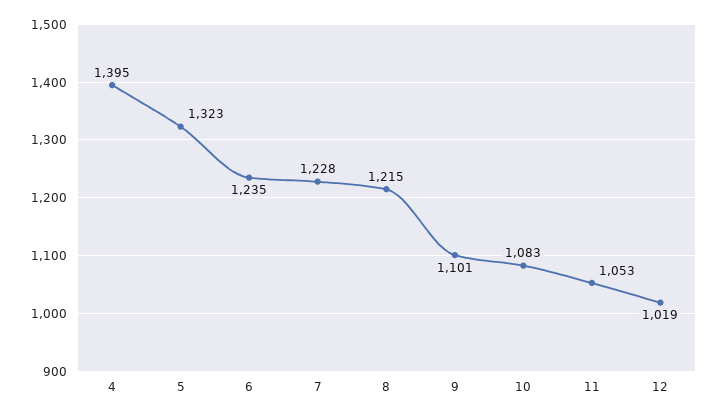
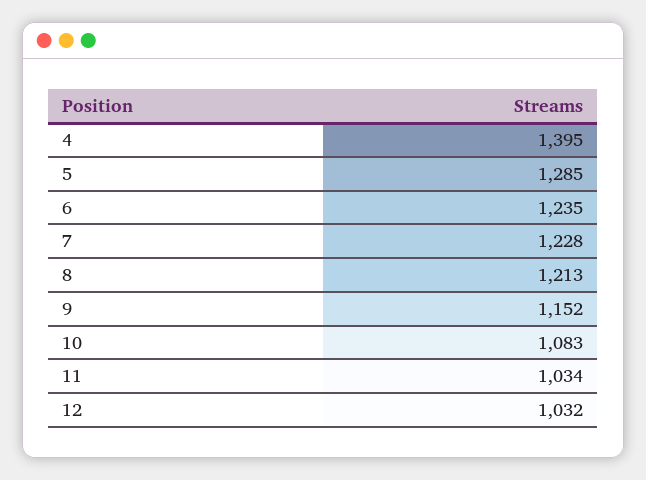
5: 1323 -> 1285
8: 1215 -> 1213
9: 1101 -> 1152
11: 1053 -> 1034
12: 1019 -> 1032

